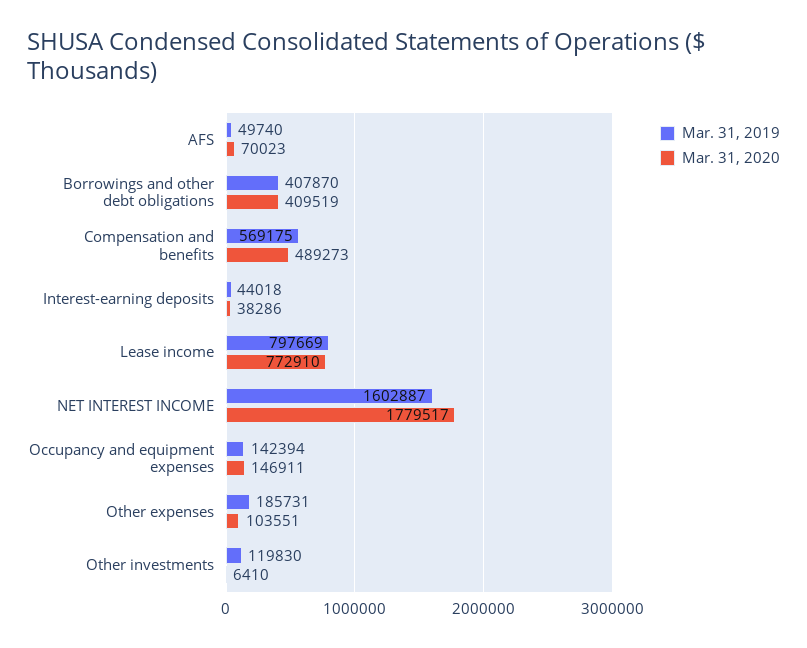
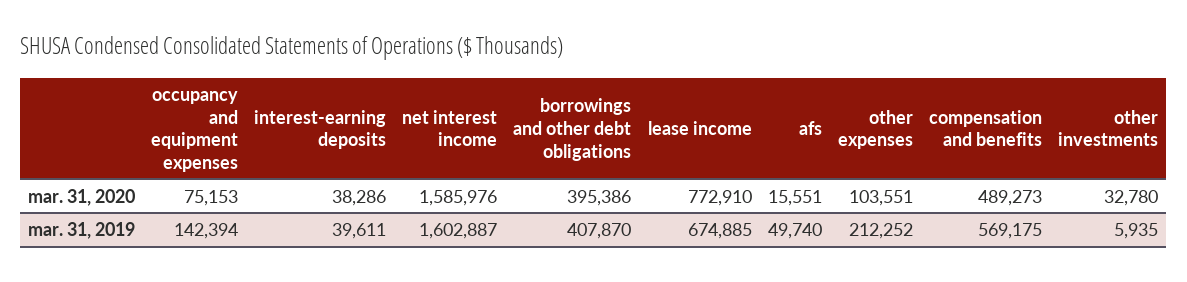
Mar. 31, 2020, AFS: 70023 -> 15551
Mar. 31, 2020, Borrowings and other debt obligations: 409519 -> 395386
Mar. 31, 2019, Interest-earning deposits: 44018 -> 39611
Mar. 31, 2019, Lease income: 797669 -> 674885
Mar. 31, 2020, NET INTEREST INCOME: 1779517 -> 1585976
Mar. 31, 2020, Occupancy and equipment expenses: 146911 -> 75153
Mar. 31, 2019, Other expenses: 185731 -> 212252
Mar. 31, 2019, Other investments: 119830 -> 5935
Mar. 31, 2020, Other investments: 6410 -> 32780

